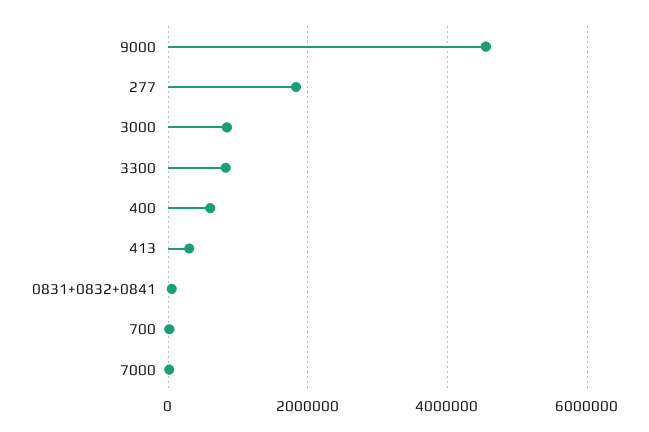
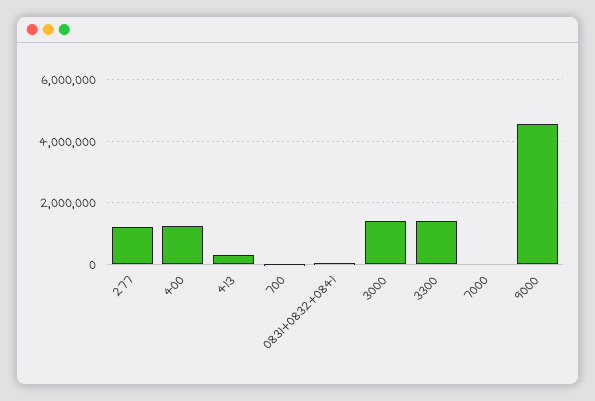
277: 1800000 -> 1200000
3000: 800000 -> 1400000
3300: 800000 -> 1400000
400: 600000 -> 1200000

